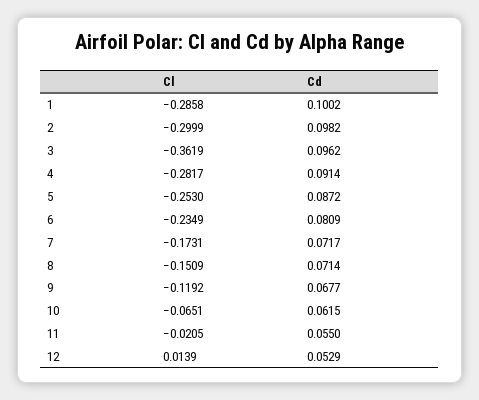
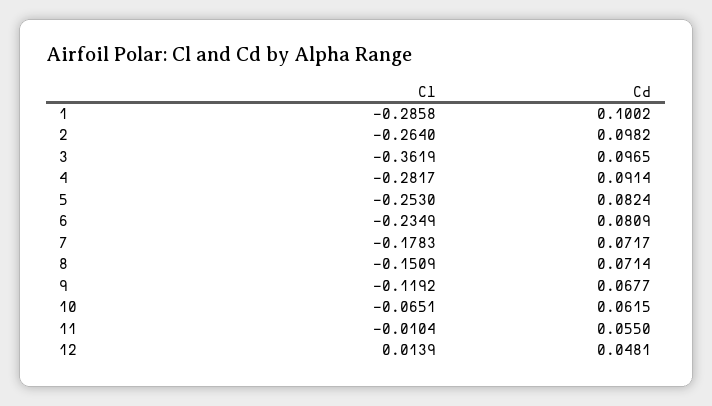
Cl, 2: -0.2999 -> -0.264
Cd, 3: 0.0962 -> 0.0965
Cd, 5: 0.0872 -> 0.0824
Cl, 7: -0.1731 -> -0.1783
Cl, 11: -0.0205 -> -0.0104
Cd, 12: 0.0529 -> 0.0481

